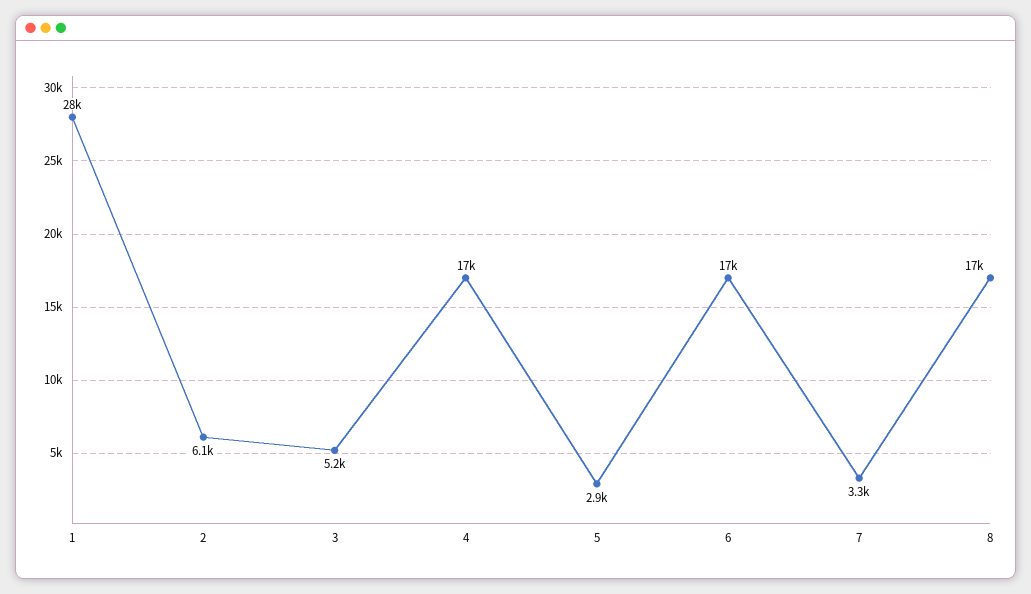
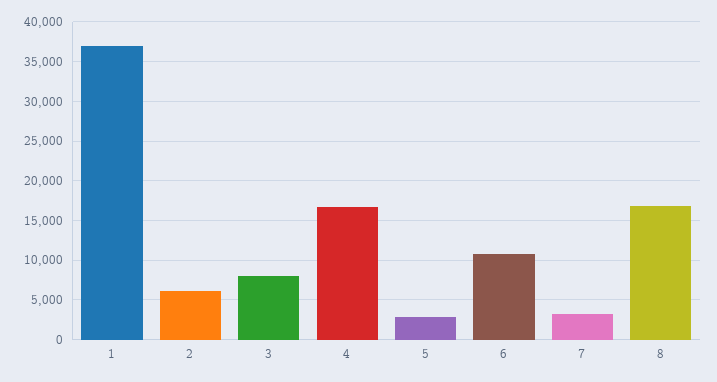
1: 28000 -> 37000
3: 5200 -> 8000
6: 17000 -> 11000

